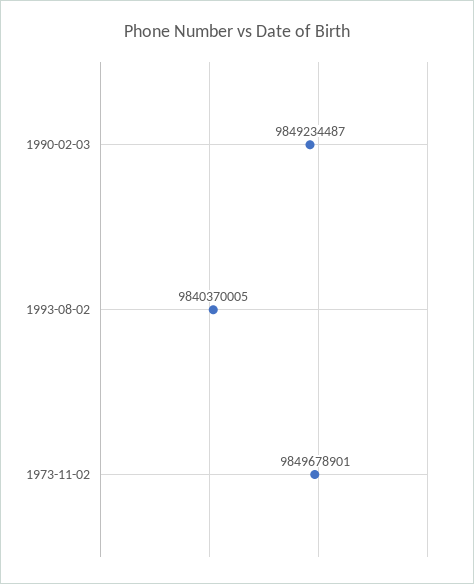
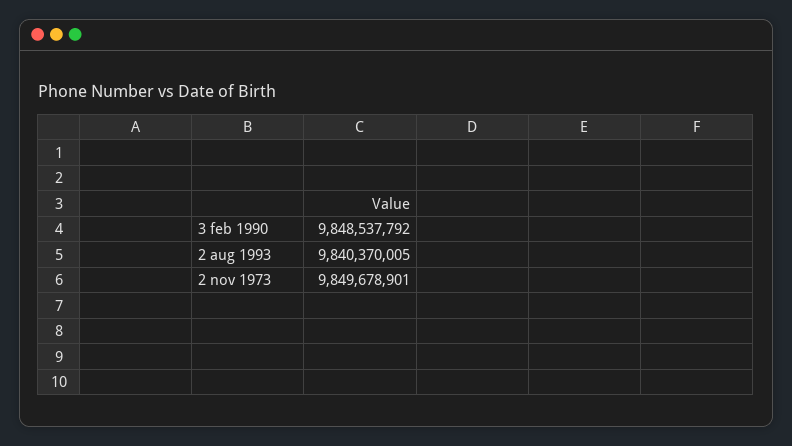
1990-02-03: 9849234487 -> 9848537792

